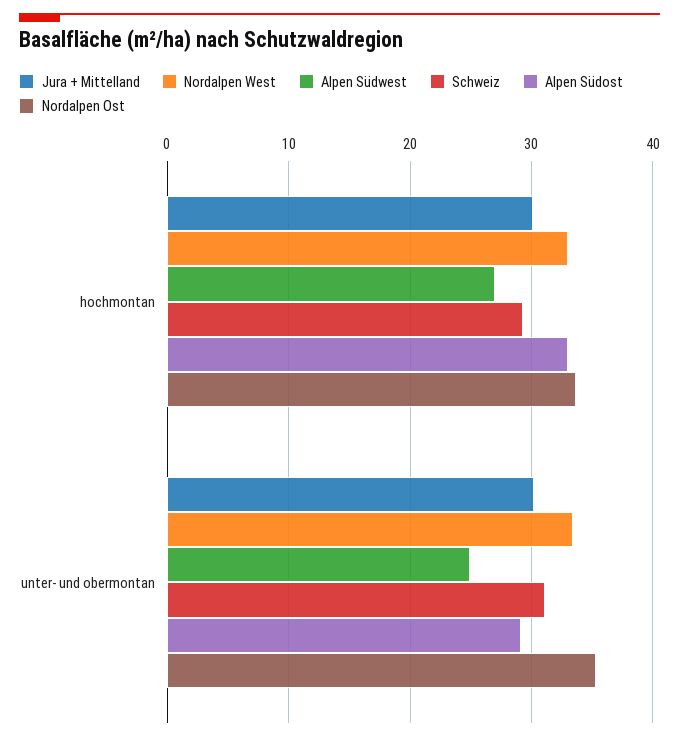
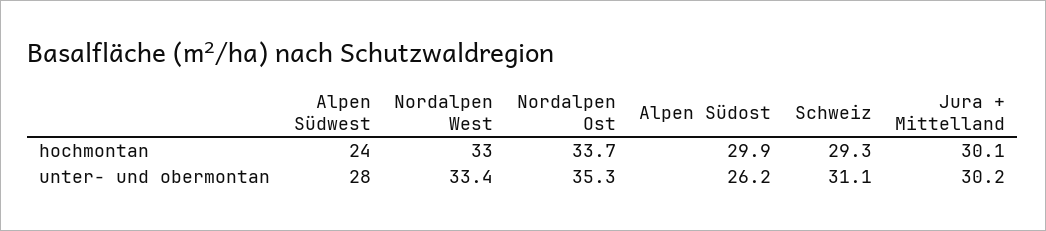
Alpen Südwest, hochmontan: 27 -> 24
Alpen Südost, hochmontan: 33 -> 29.9
Alpen Südwest, unter- und obermontan: 25 -> 28
Alpen Südost, unter- und obermontan: 29 -> 26.2

